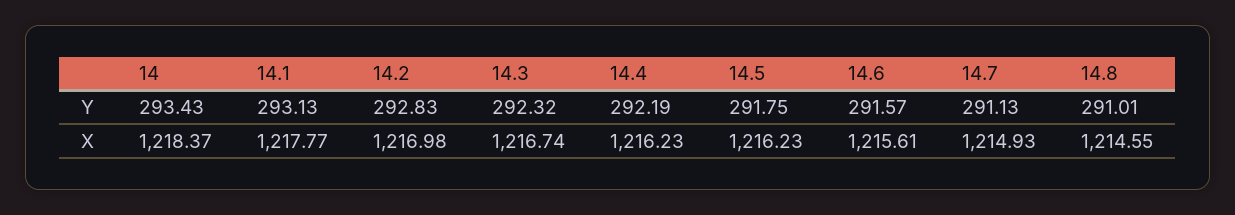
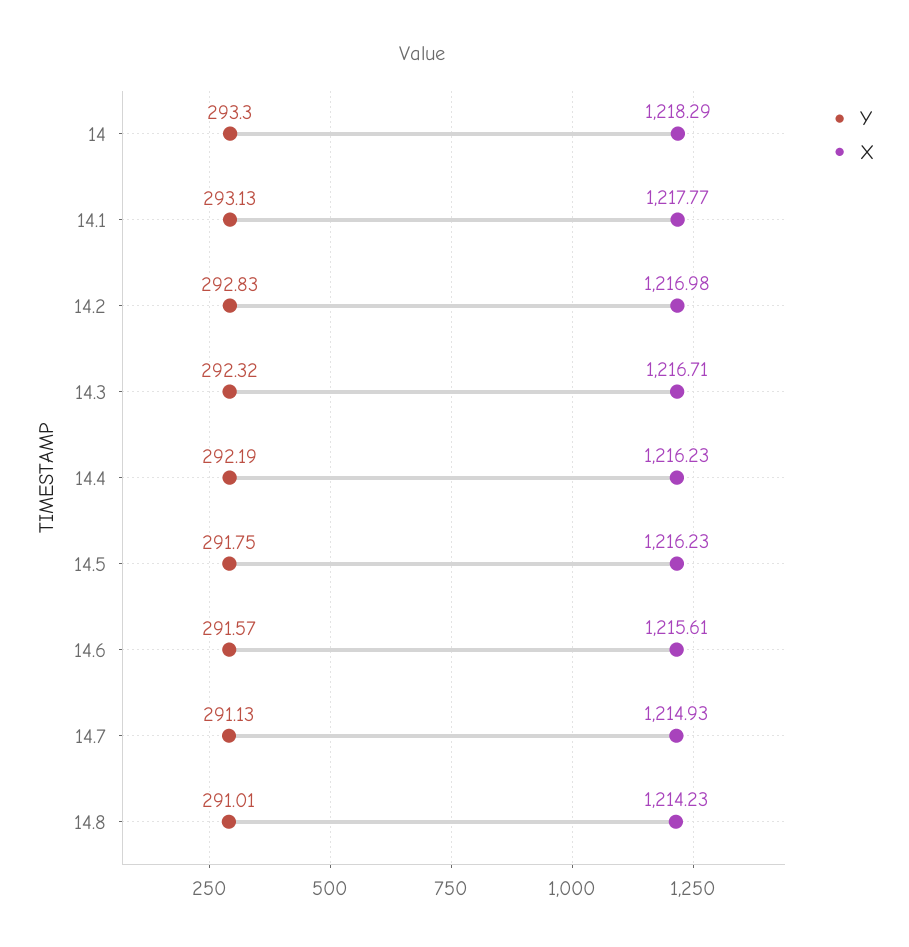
Y, 14: 293.43 -> 293.3
X, 14: 1218.37 -> 1218.29
X, 14.3: 1216.74 -> 1216.71
X, 14.8: 1214.55 -> 1214.23

